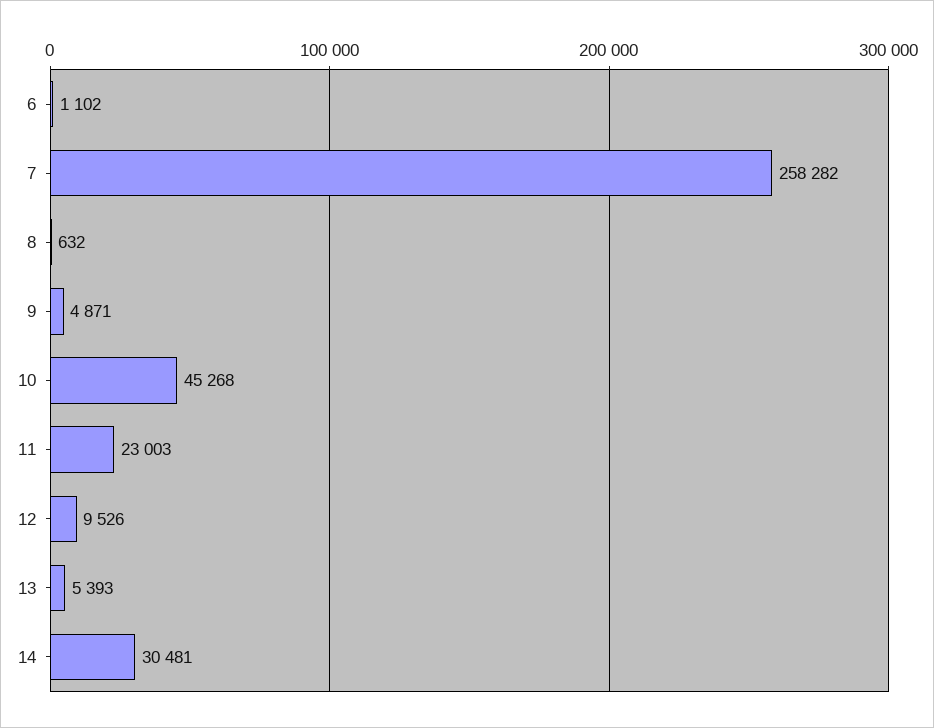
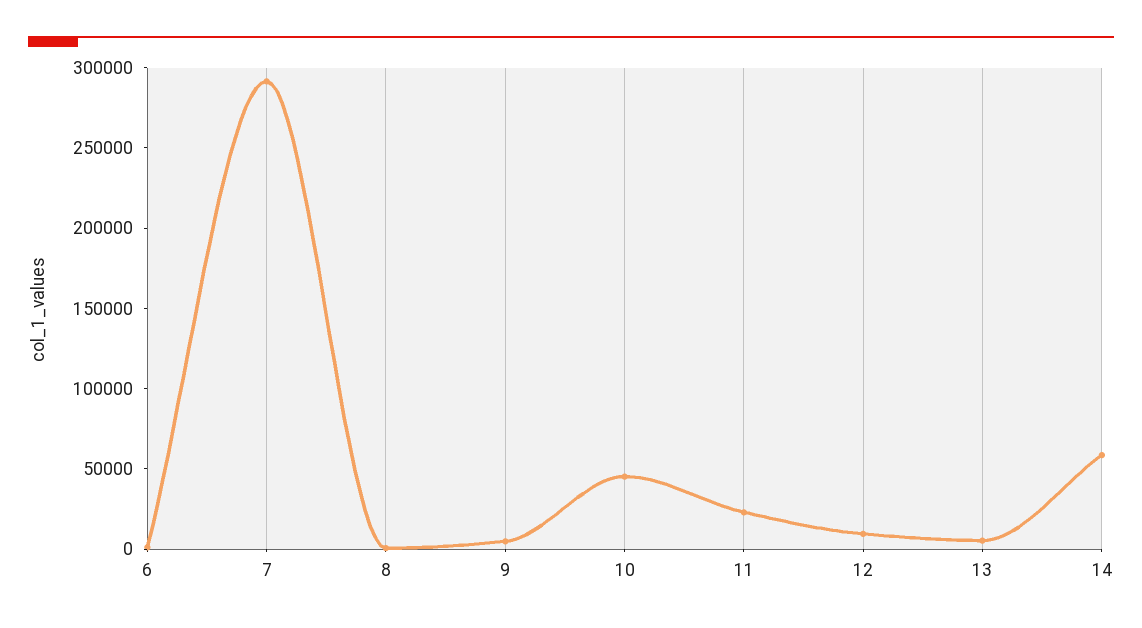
7: 258282 -> 290000
14: 30481 -> 60000

